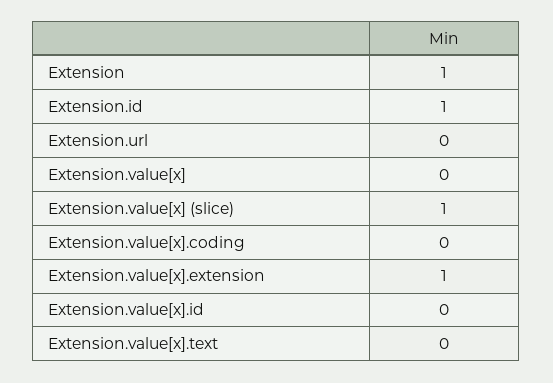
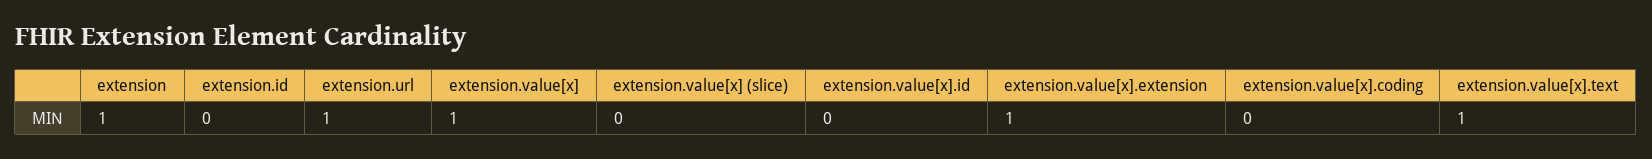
Extension.id: 1 -> 0
Extension.url: 0 -> 1
Extension.value[x]: 0 -> 1
Extension.value[x] (slice): 1 -> 0
Extension.value[x].text: 0 -> 1

